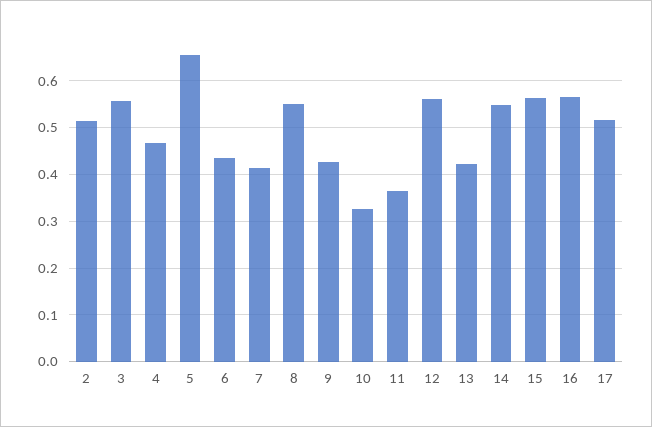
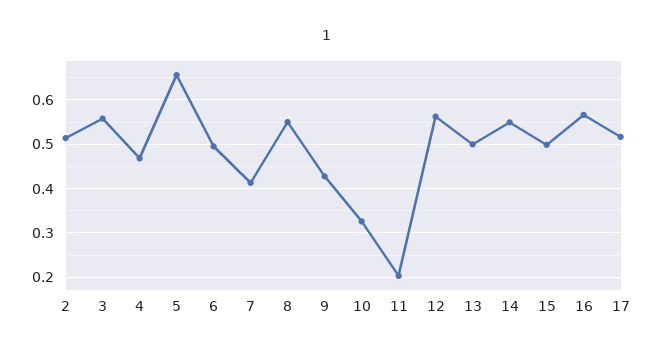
6: 0.44 -> 0.5
11: 0.36 -> 0.2
13: 0.42 -> 0.5
15: 0.56 -> 0.5

